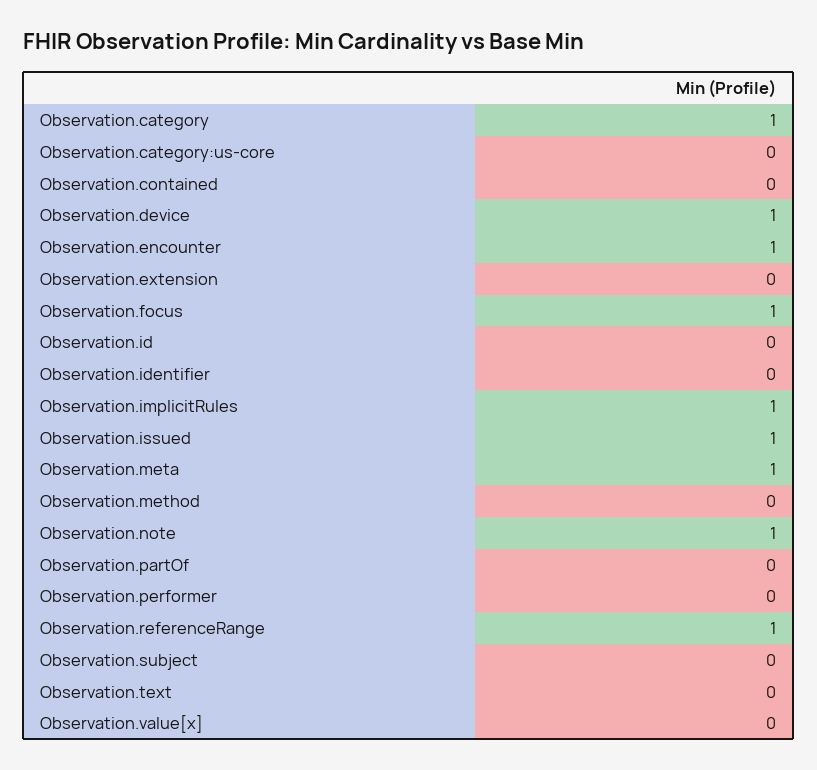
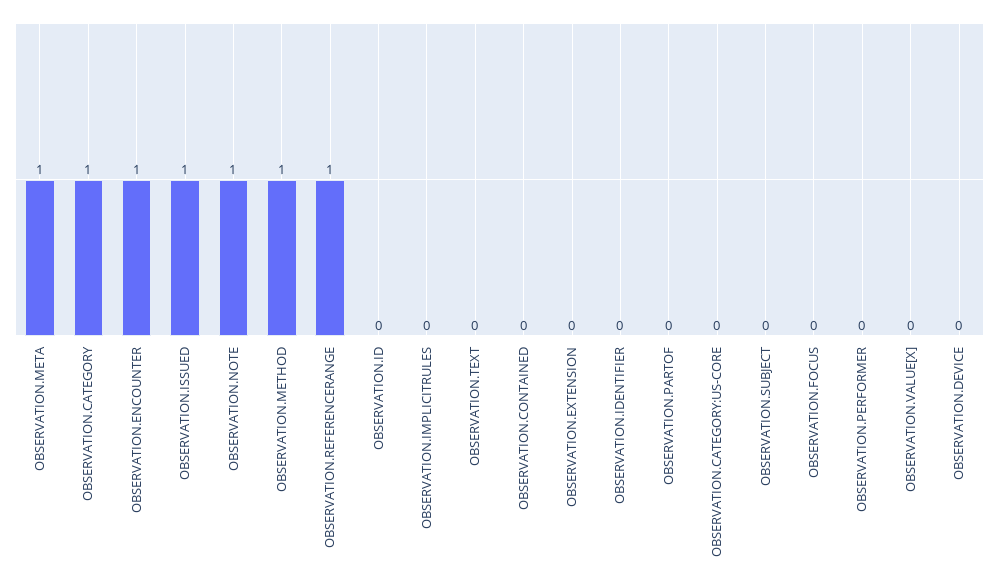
Observation.device: 1 -> 0
Observation.focus: 1 -> 0
Observation.implicitRules: 1 -> 0
Observation.method: 0 -> 1

